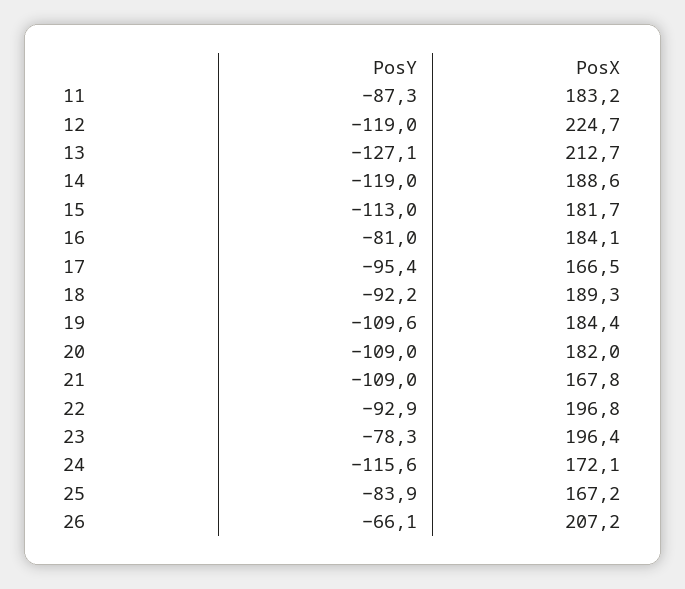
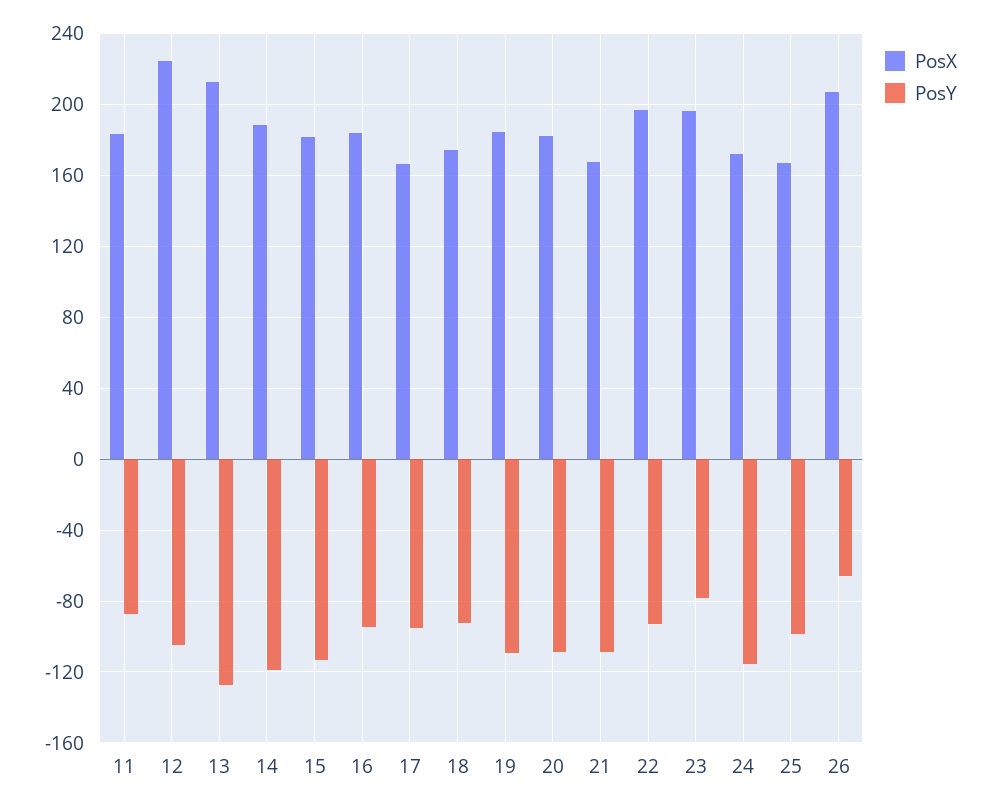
PosY, 12: -119 -> -105
PosY, 16: -81 -> -95
PosX, 18: 189.3 -> 175
PosY, 25: -83.9 -> -100

